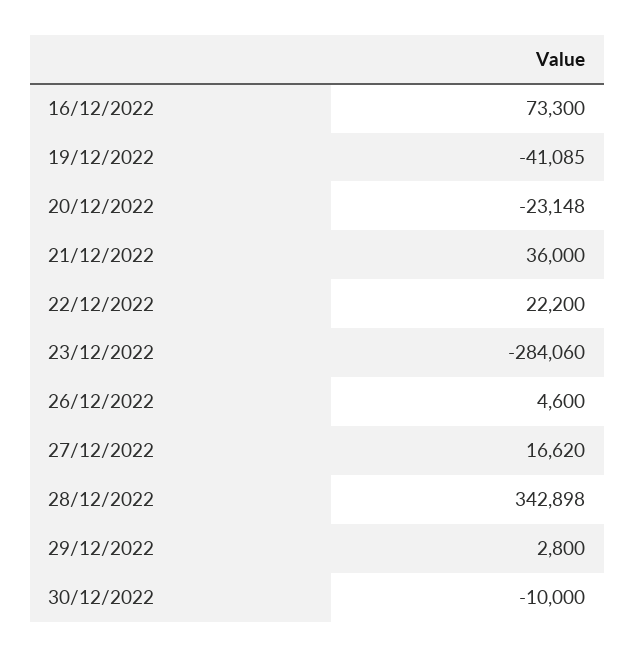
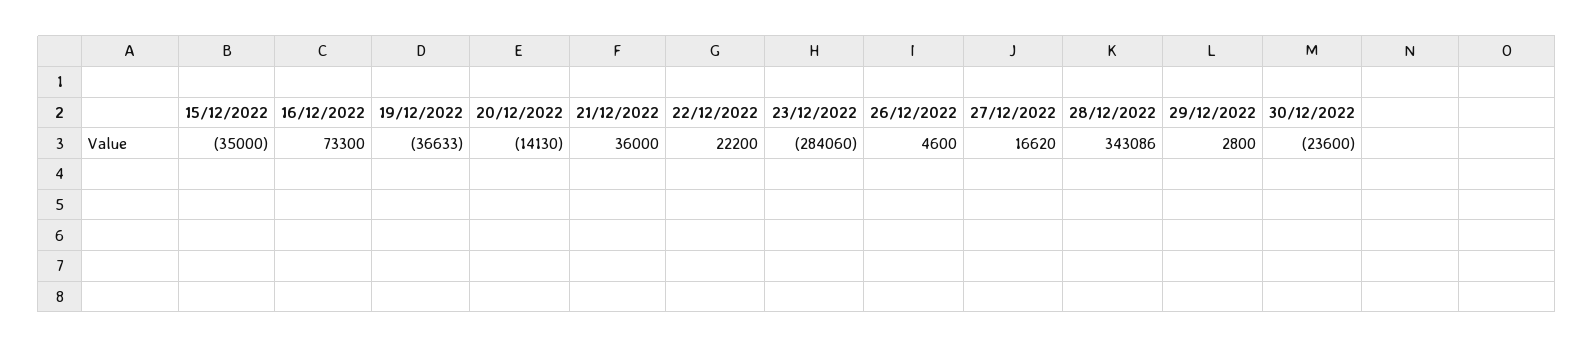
19/12/2022: -41085 -> -36633
20/12/2022: -23148 -> -14130
28/12/2022: 342898 -> 343086
30/12/2022: -10000 -> -23600
15/12/2022: none -> -35000

